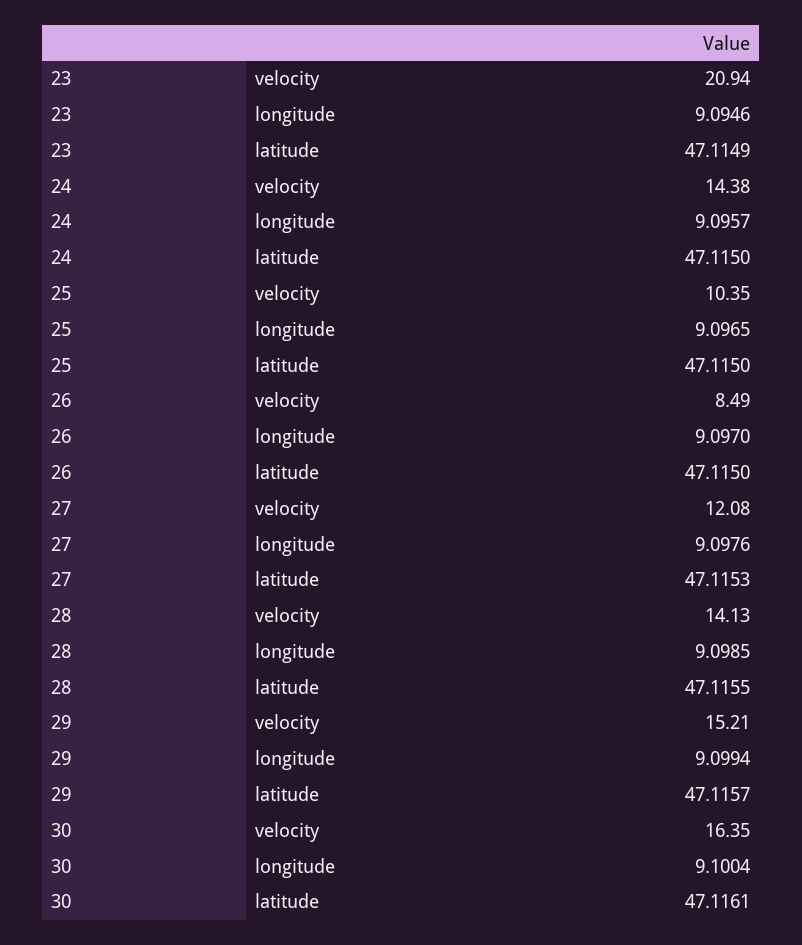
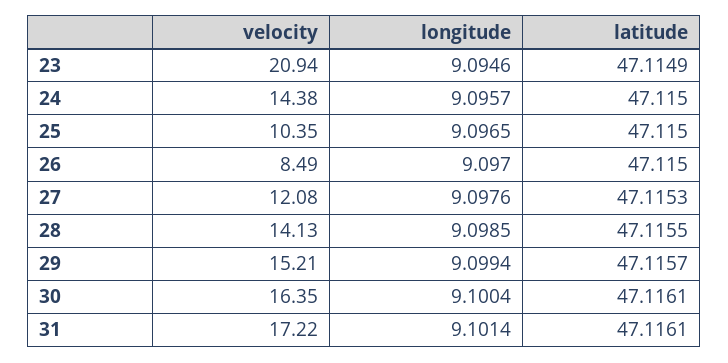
31, velocity: none -> 17.22
31, longitude: none -> 9.1014
31, latitude: none -> 47.1161

